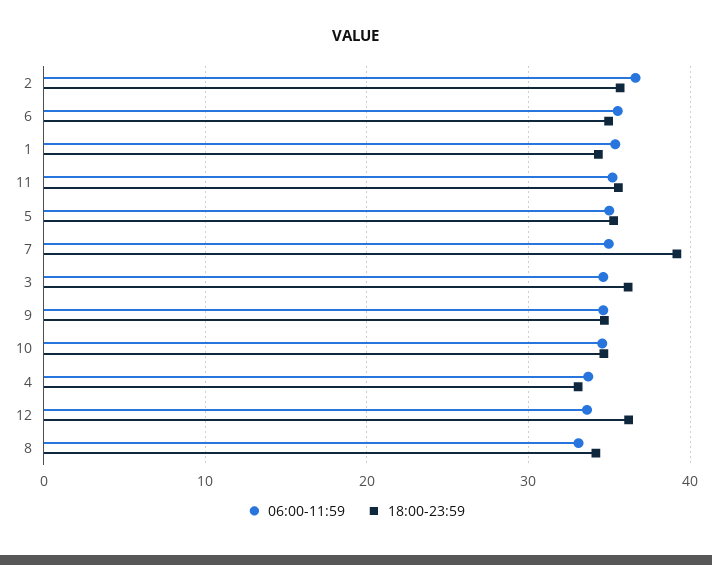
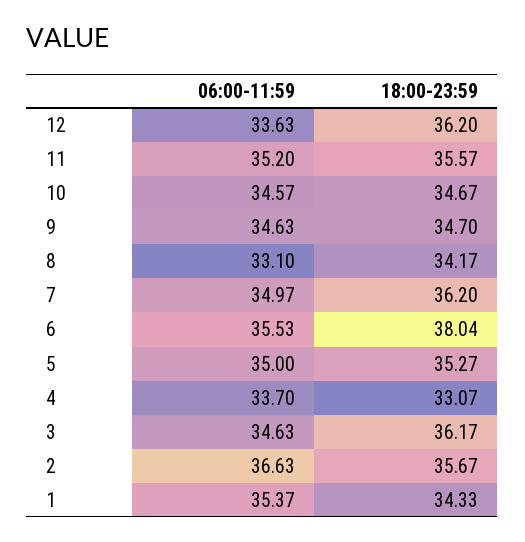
18:00-23:59, 6: 35 -> 38.04
18:00-23:59, 7: 39 -> 36.2

